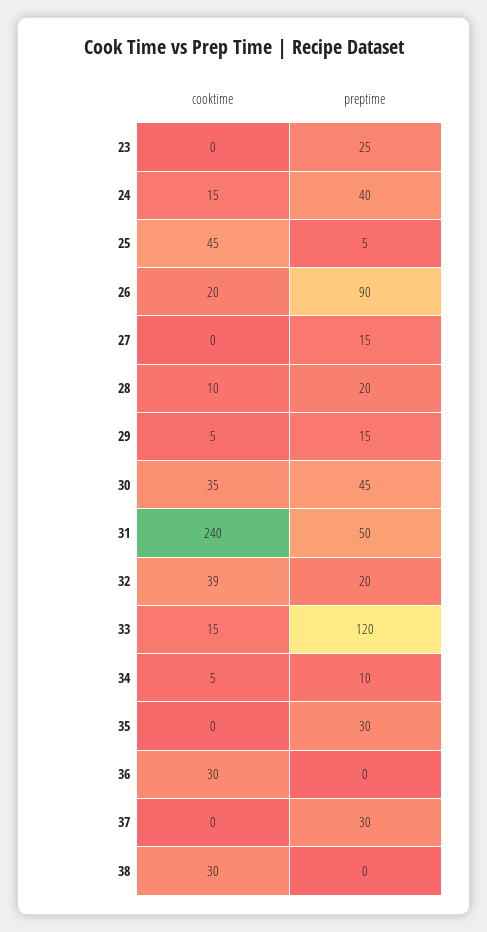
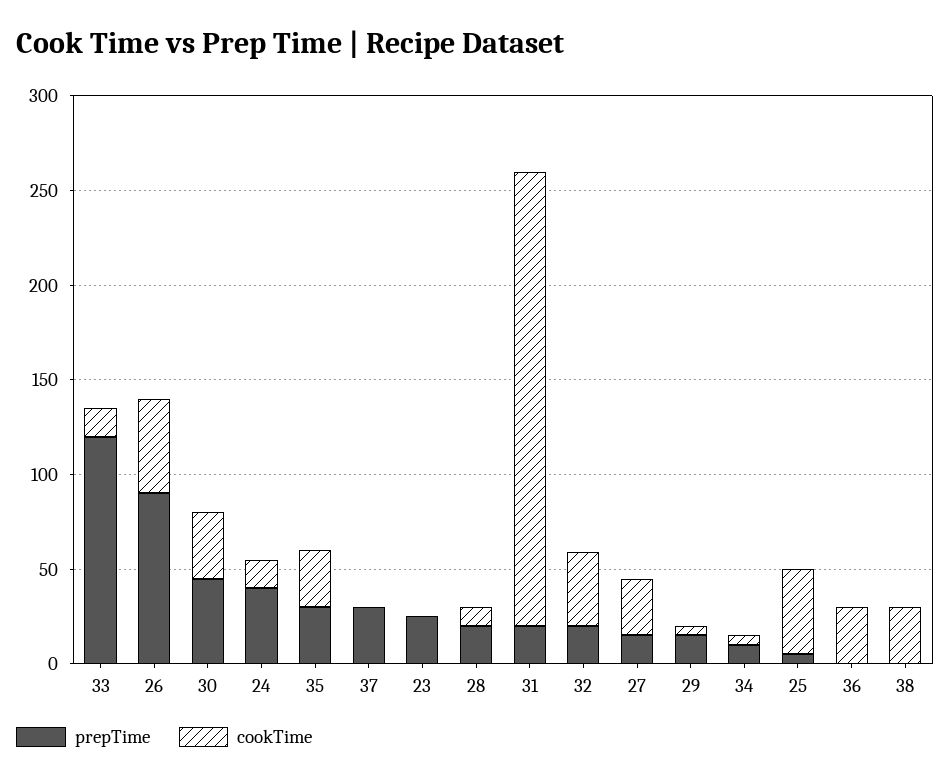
cooktime, 26: 20 -> 50
cooktime, 27: 0 -> 30
preptime, 31: 50 -> 20
cooktime, 35: 0 -> 30

